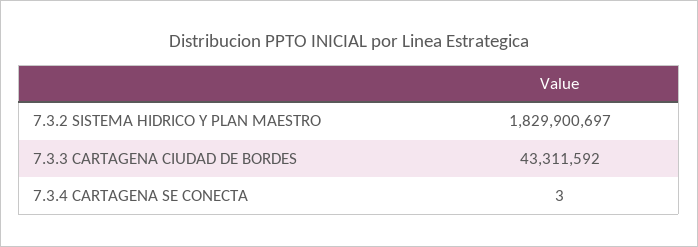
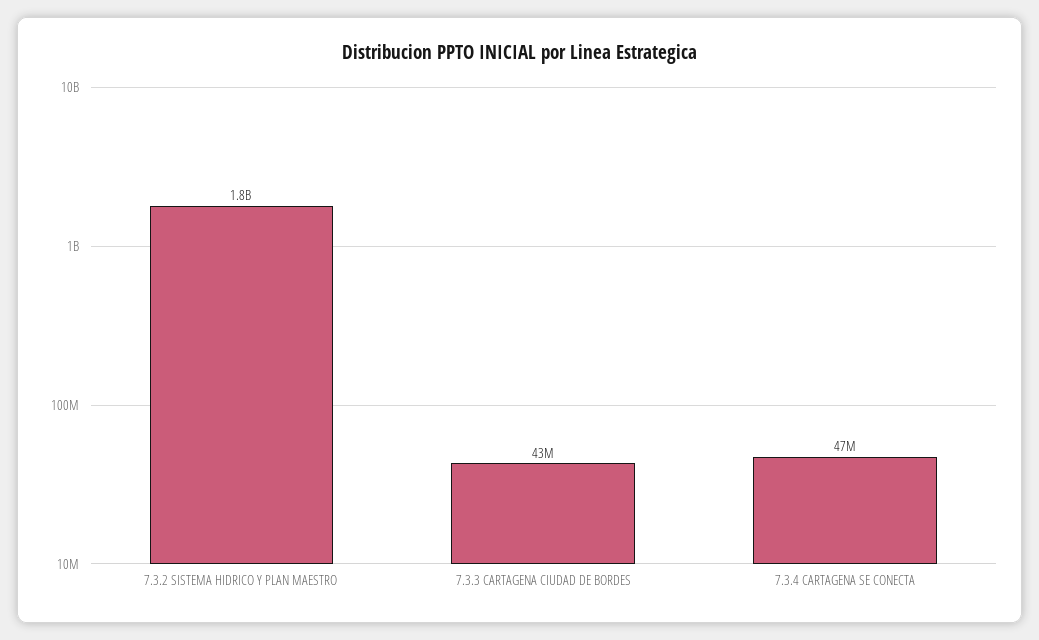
7.3.4 CARTAGENA SE CONECTA: 3 -> 47000000

